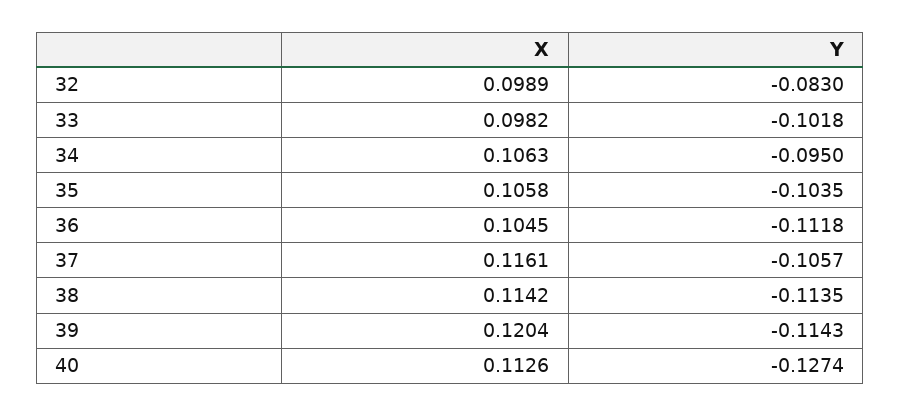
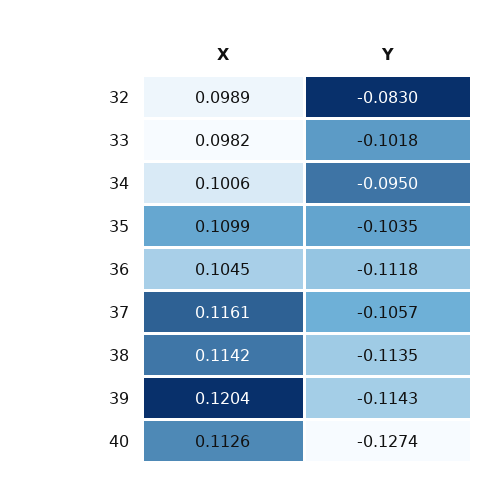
X, 34: 0.1063 -> 0.1006
X, 35: 0.1058 -> 0.1099

